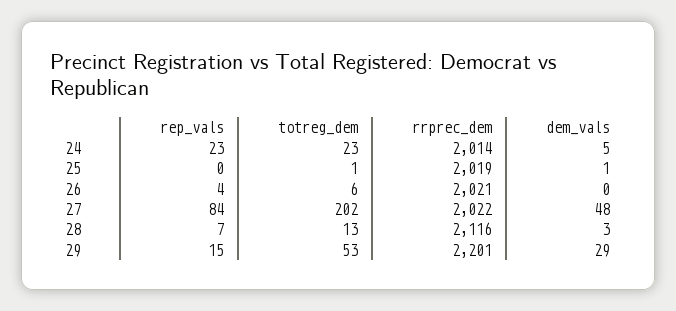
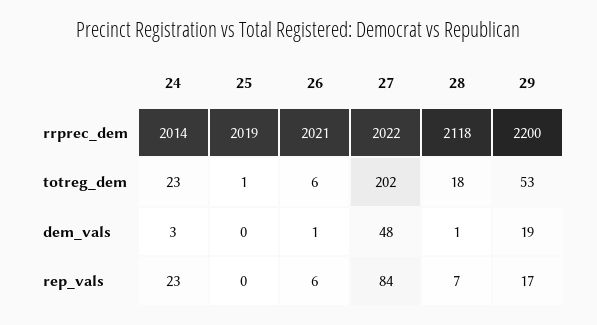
dem_vals, 24: 5 -> 3
dem_vals, 25: 1 -> 0
rep_vals, 26: 4 -> 6
dem_vals, 26: 0 -> 1
totreg_dem, 28: 13 -> 18
rrprec_dem, 28: 2116 -> 2118
dem_vals, 28: 3 -> 1
rep_vals, 29: 15 -> 17
rrprec_dem, 29: 2201 -> 2200
dem_vals, 29: 29 -> 19

